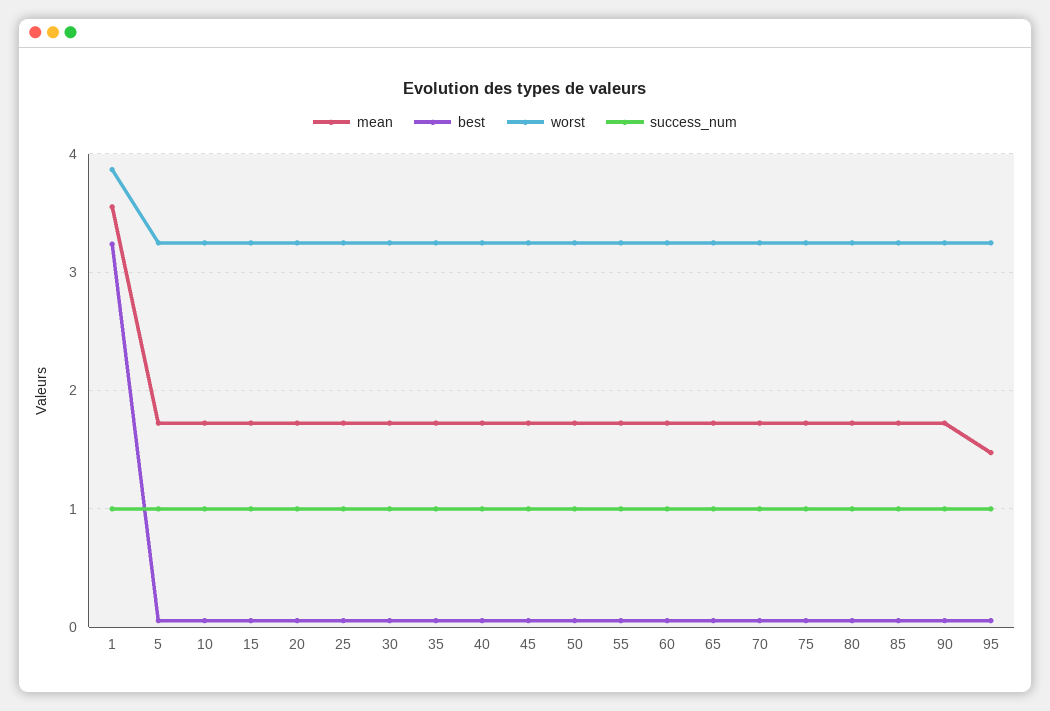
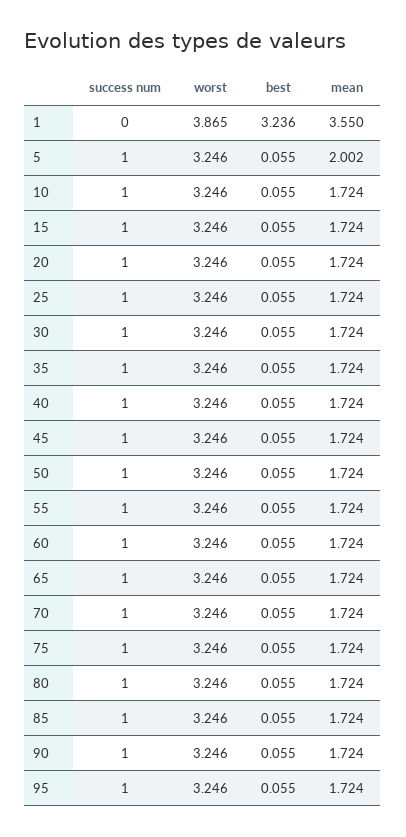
success_num, 1: 1 -> 0
mean, 5: 1.7 -> 2.002
mean, 95: 1.5 -> 1.724

